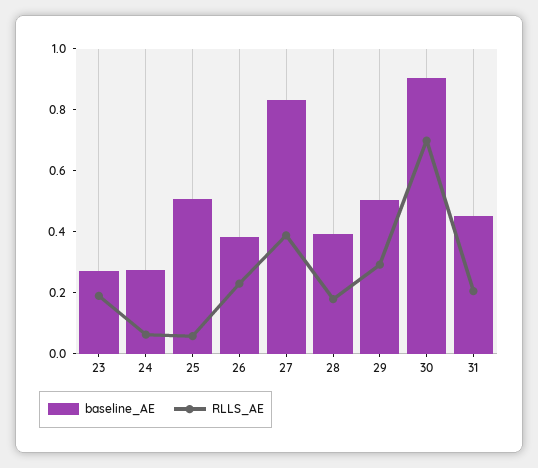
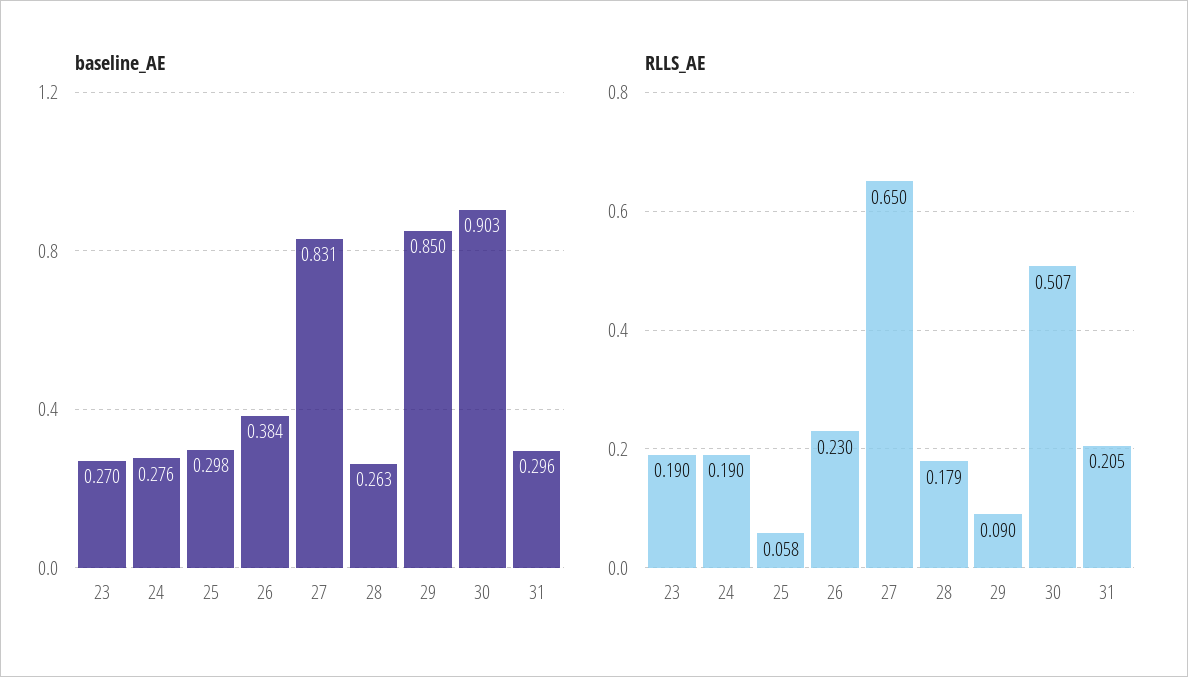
RLLS_AE, 24: 0.05 -> 0.19
baseline_AE, 25: 0.5 -> 0.298
RLLS_AE, 27: 0.4 -> 0.65
baseline_AE, 28: 0.4 -> 0.263
baseline_AE, 29: 0.5 -> 0.85
RLLS_AE, 29: 0.3 -> 0.09
RLLS_AE, 30: 0.7 -> 0.507
baseline_AE, 31: 0.45 -> 0.296

